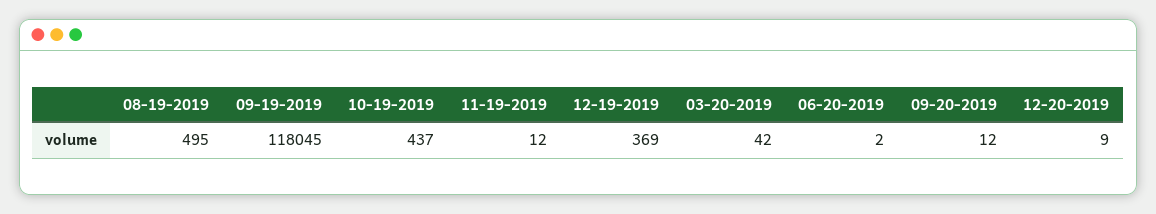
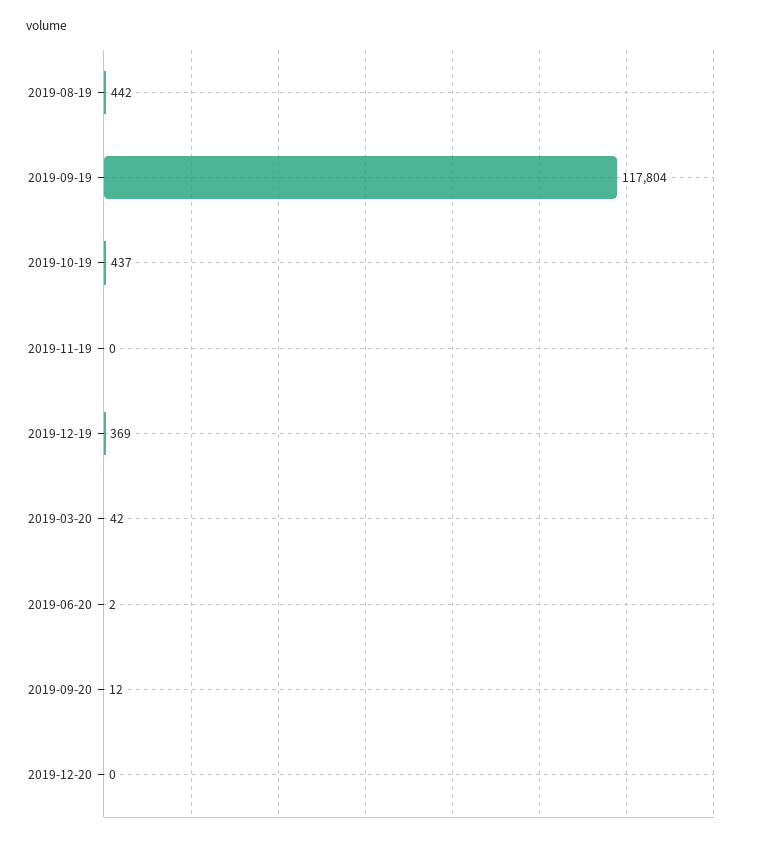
08-19-2019: 495 -> 442
09-19-2019: 118045 -> 117804
11-19-2019: 12 -> 0
12-20-2019: 9 -> 0

